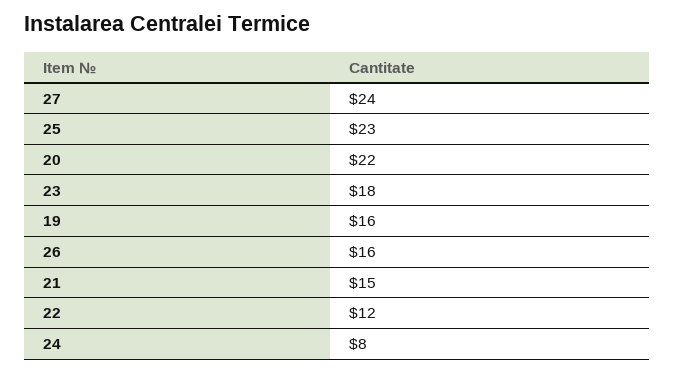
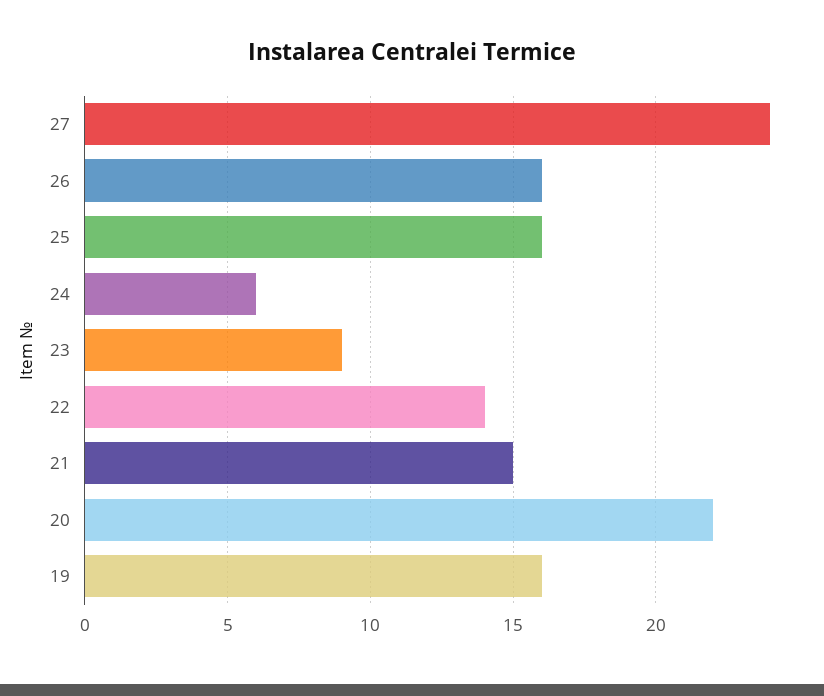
25: 23 -> 16
23: 18 -> 9
22: 12 -> 14
24: 8 -> 6

